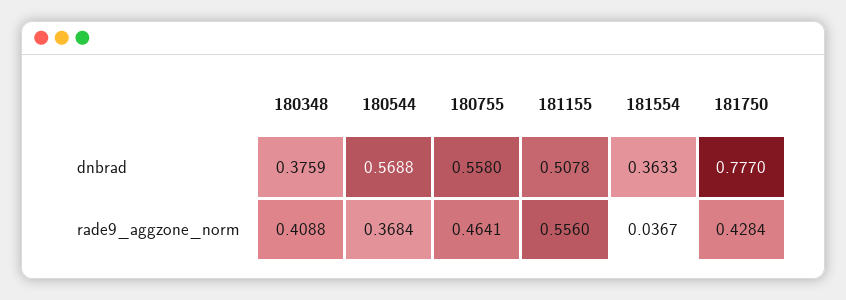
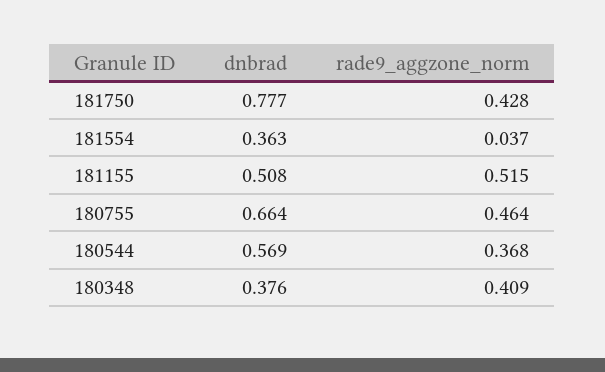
180755, dnbrad: 0.558 -> 0.664
181155, rade9_aggzone_norm: 0.556 -> 0.515

